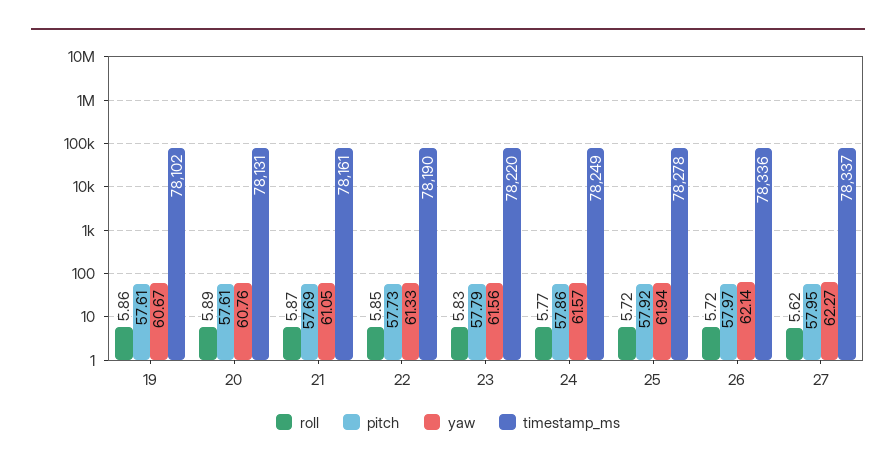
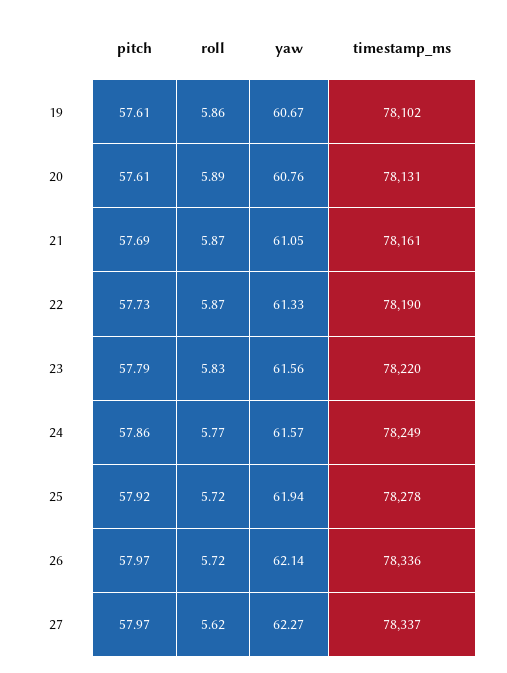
roll, 22: 5.85 -> 5.87
pitch, 27: 57.95 -> 57.97

